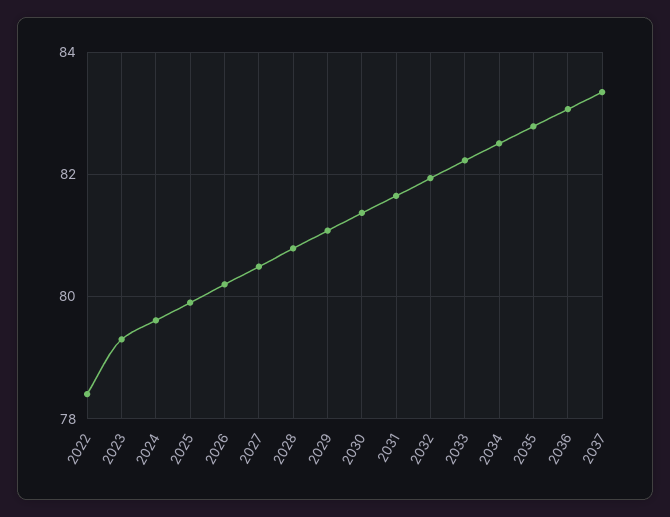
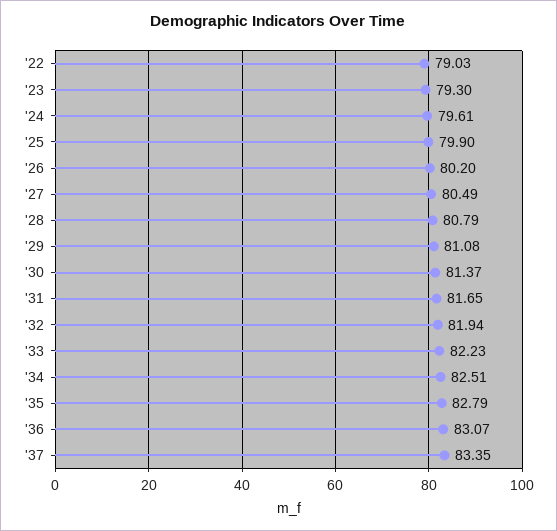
2022: 78.4 -> 79.03

